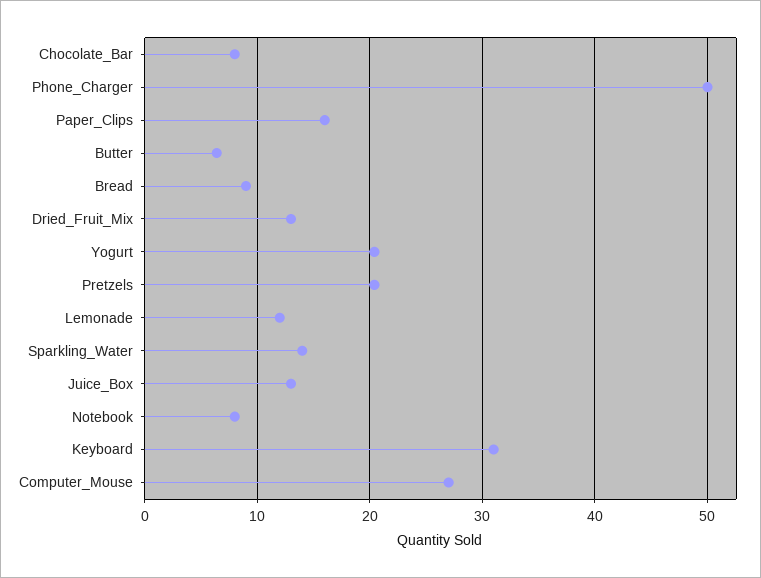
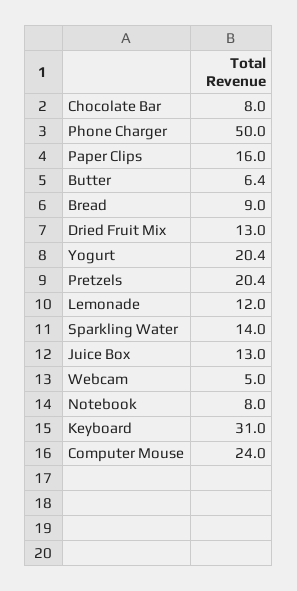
Computer_Mouse: 27 -> 24
Webcam: none -> 5

